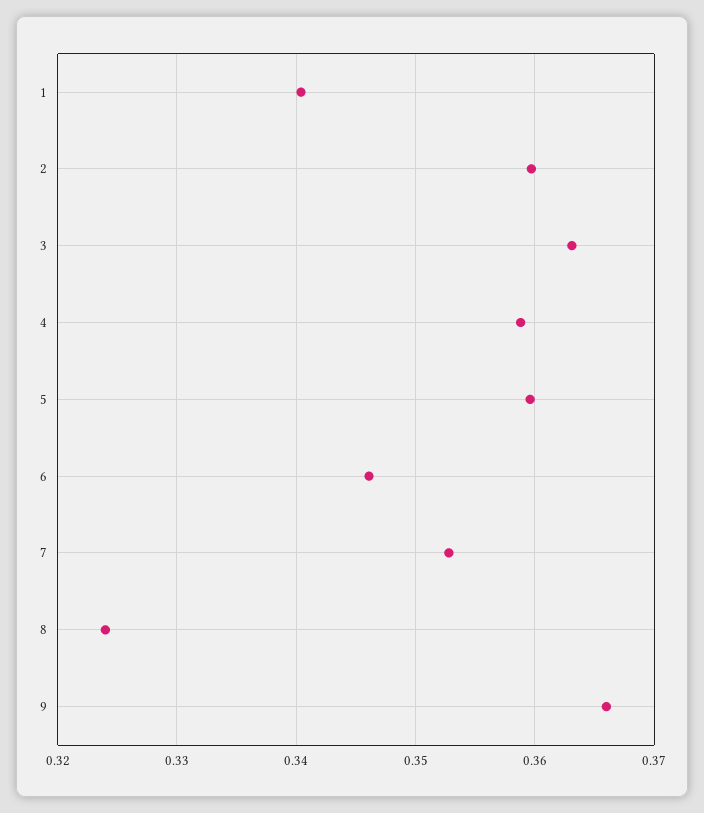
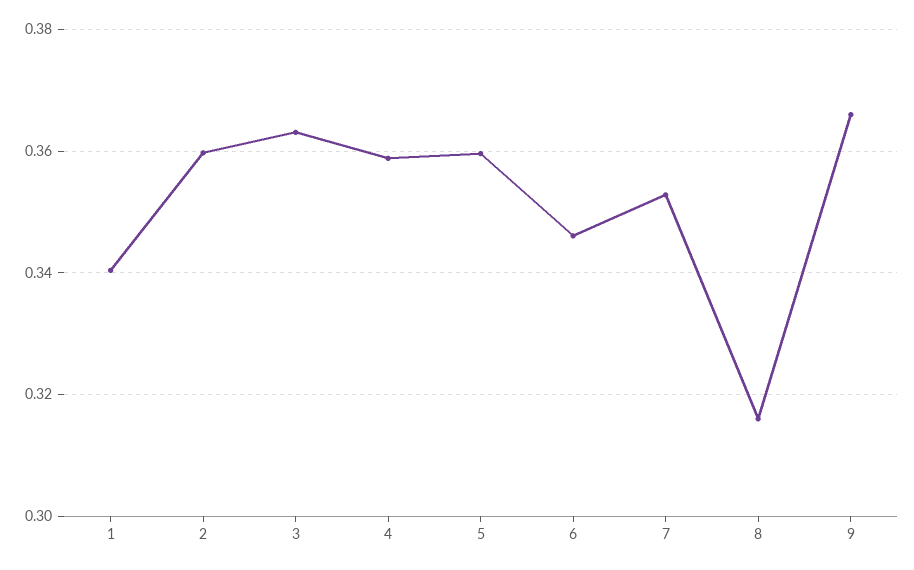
8: 0.324 -> 0.316

